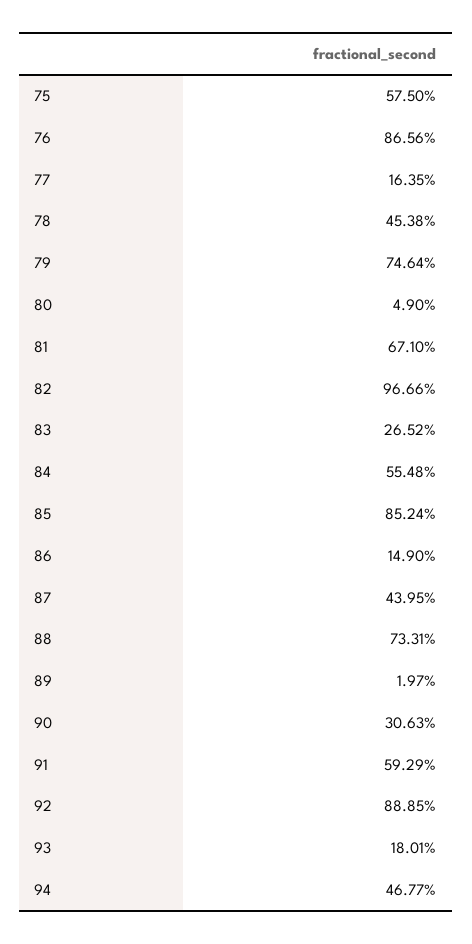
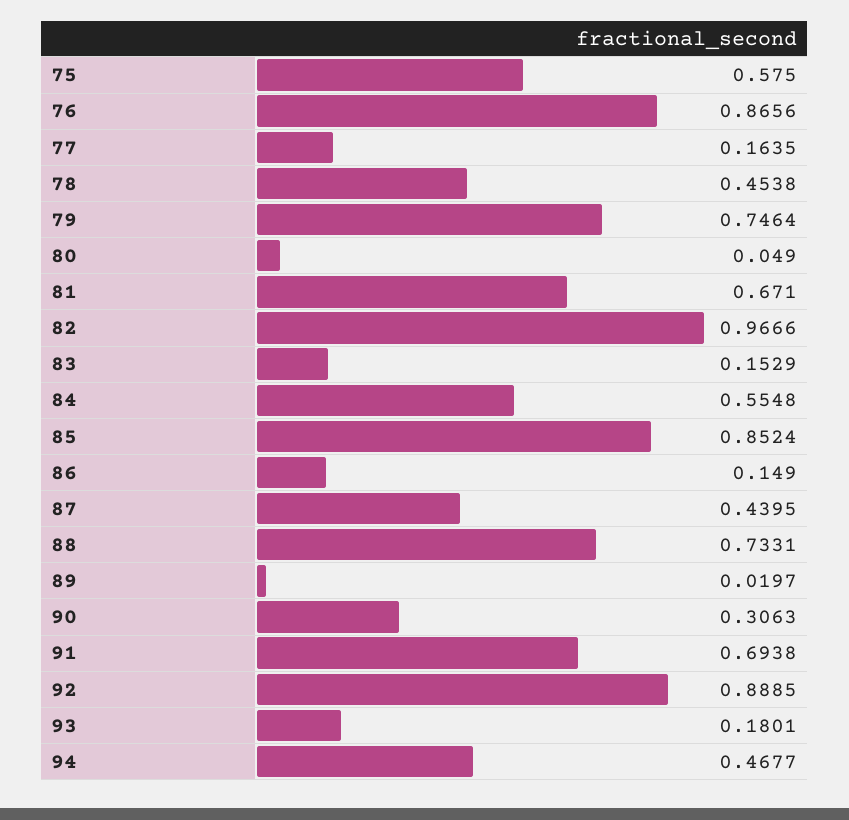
83: 0.2652 -> 0.1529
91: 0.5929 -> 0.6938

